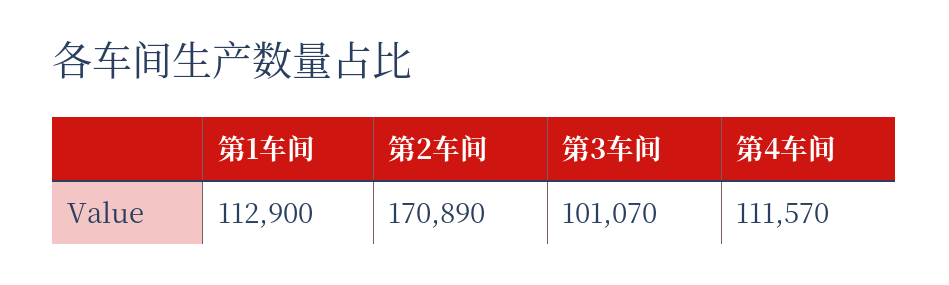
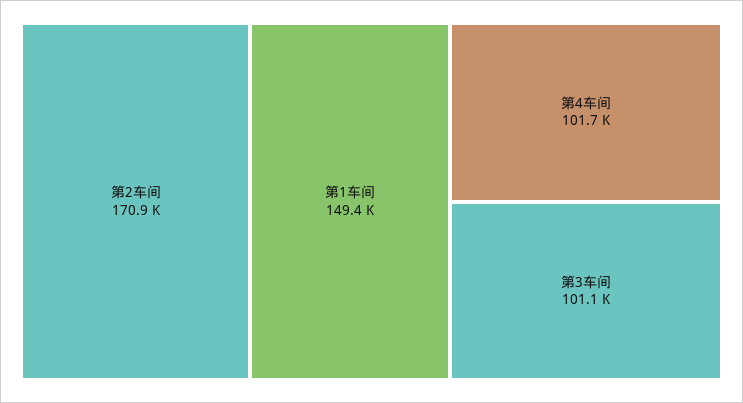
第1车间: 112900 -> 149400
第4车间: 111570 -> 101700

